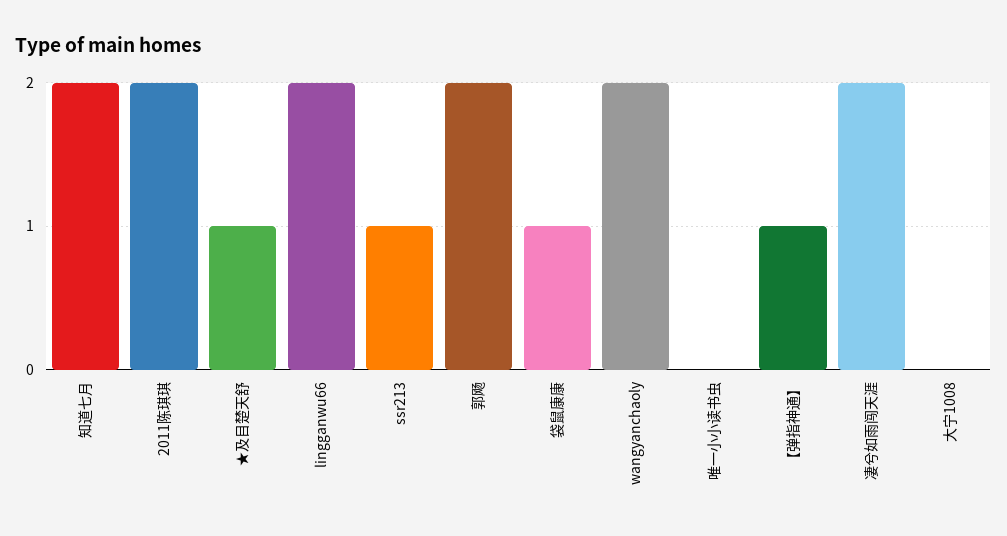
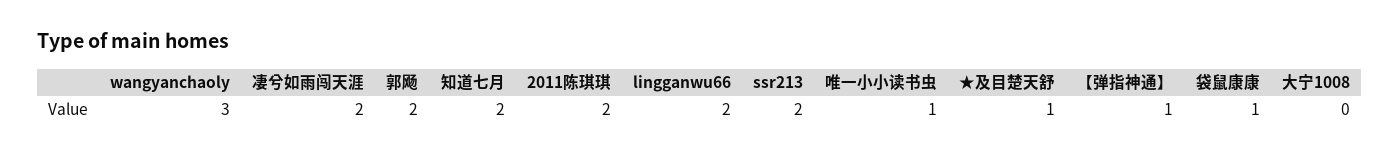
ssr213: 1 -> 2
wangyanchaoly: 2 -> 3
唯一小小读书虫: 0 -> 1

